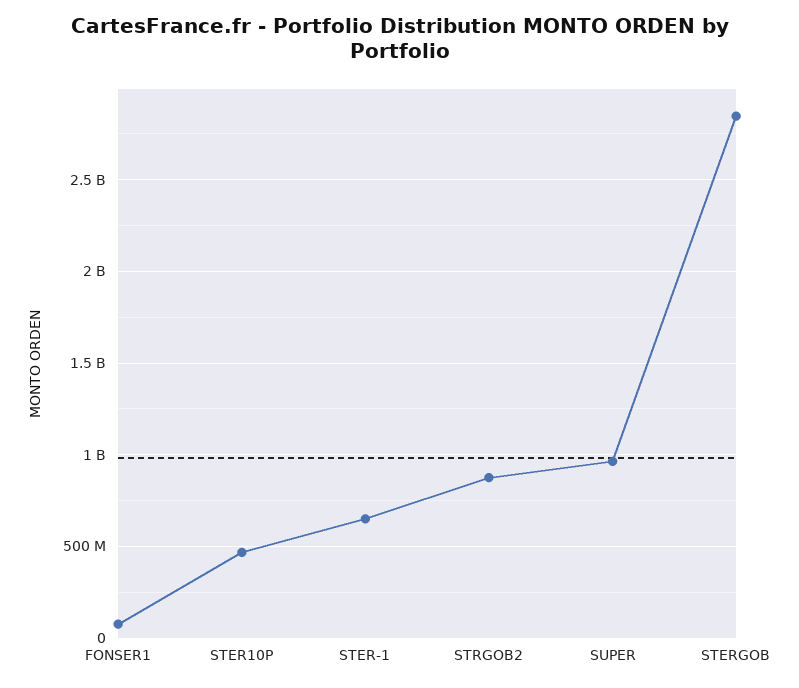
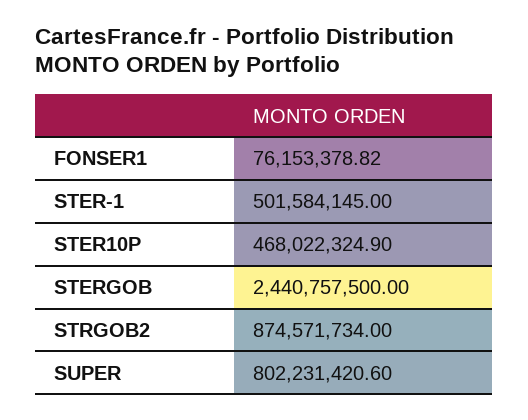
STER-1: 650000000 -> 501584145
SUPER: 950000000 -> 802231420.6
STERGOB: 2850000000 -> 2440757500

